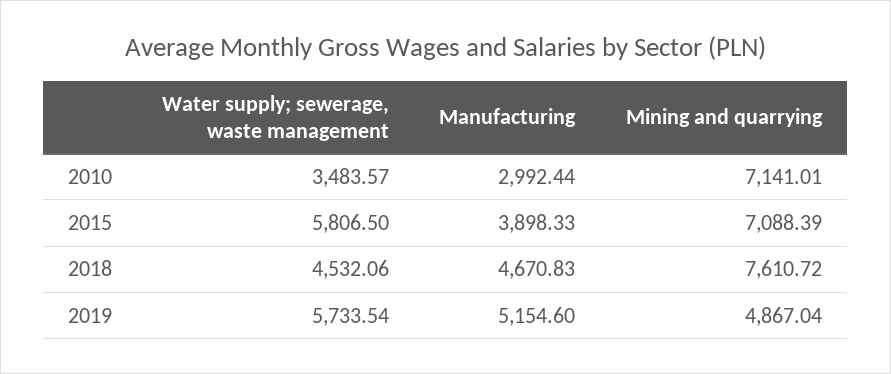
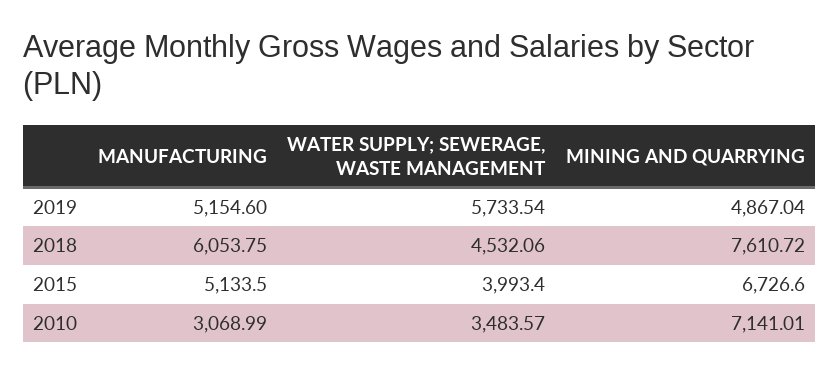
Manufacturing, 2010: 2992.44 -> 3068.99
Water supply; sewerage, waste management, 2015: 5806.5 -> 3993.4
Manufacturing, 2015: 3898.33 -> 5133.5
Mining and quarrying, 2015: 7088.39 -> 6726.6
Manufacturing, 2018: 4670.83 -> 6053.75

